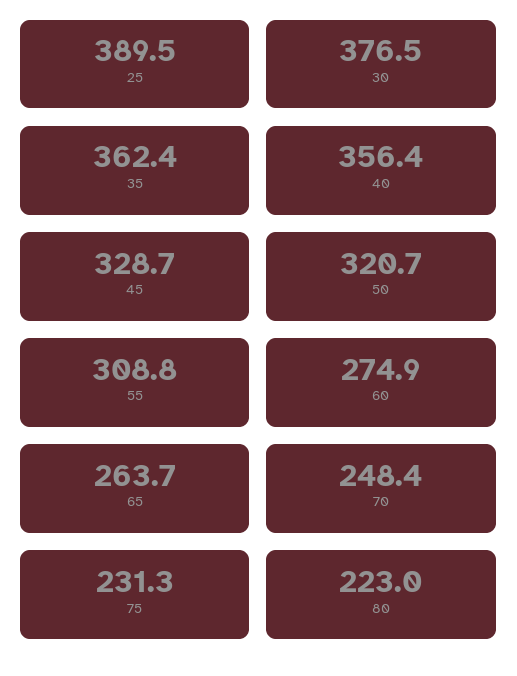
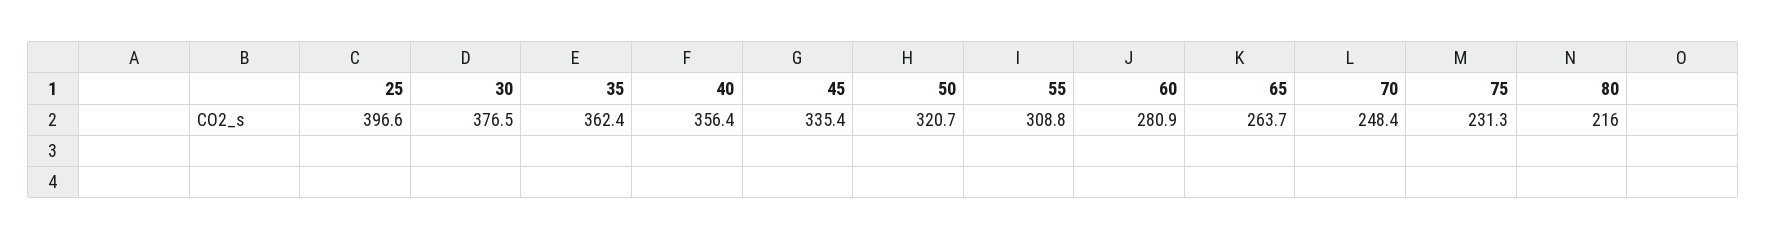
25: 389.5 -> 396.6
45: 328.7 -> 335.4
60: 274.9 -> 280.9
80: 223 -> 216

